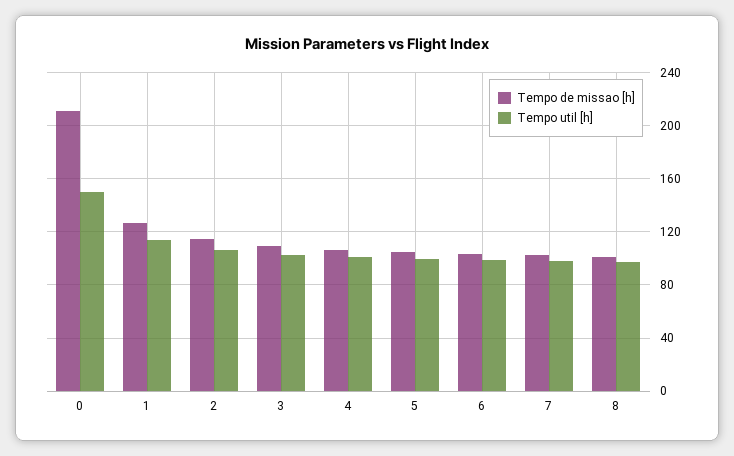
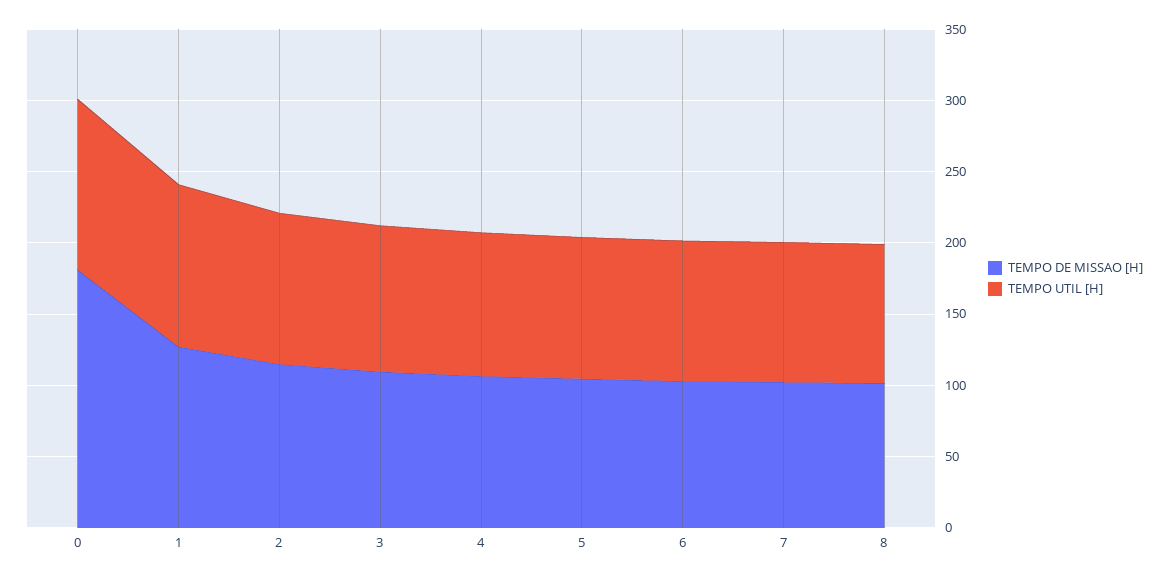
Tempo de missao [h], 0: 210 -> 180
Tempo util [h], 0: 150 -> 120

